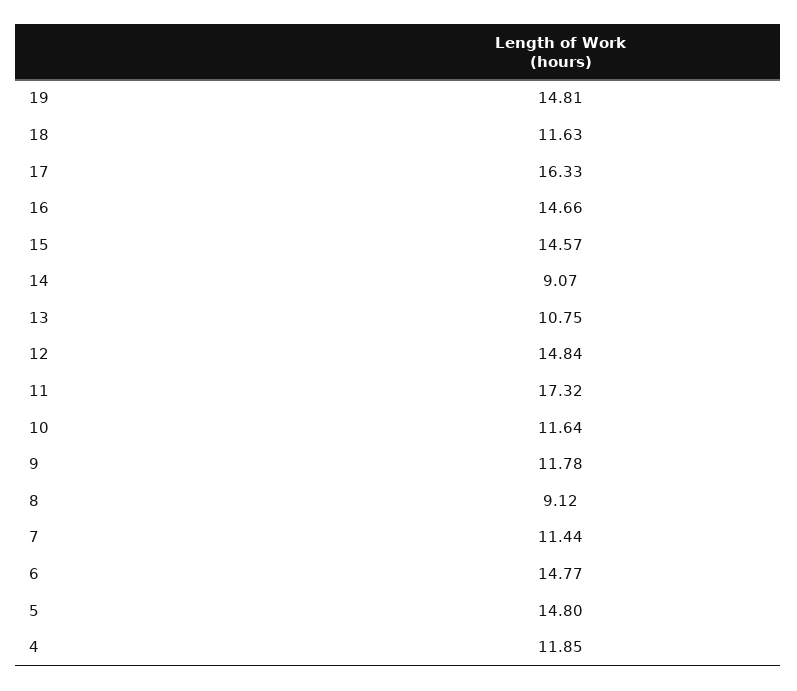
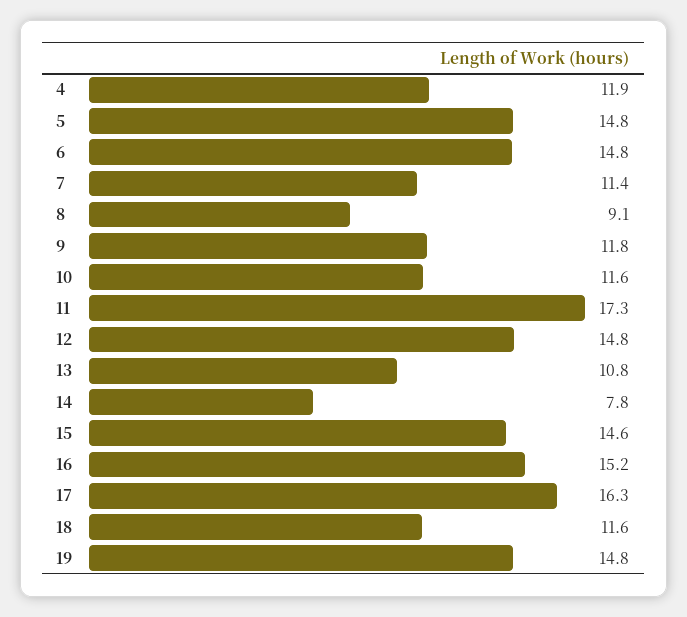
16: 14.66 -> 15.2
14: 9.07 -> 7.8

